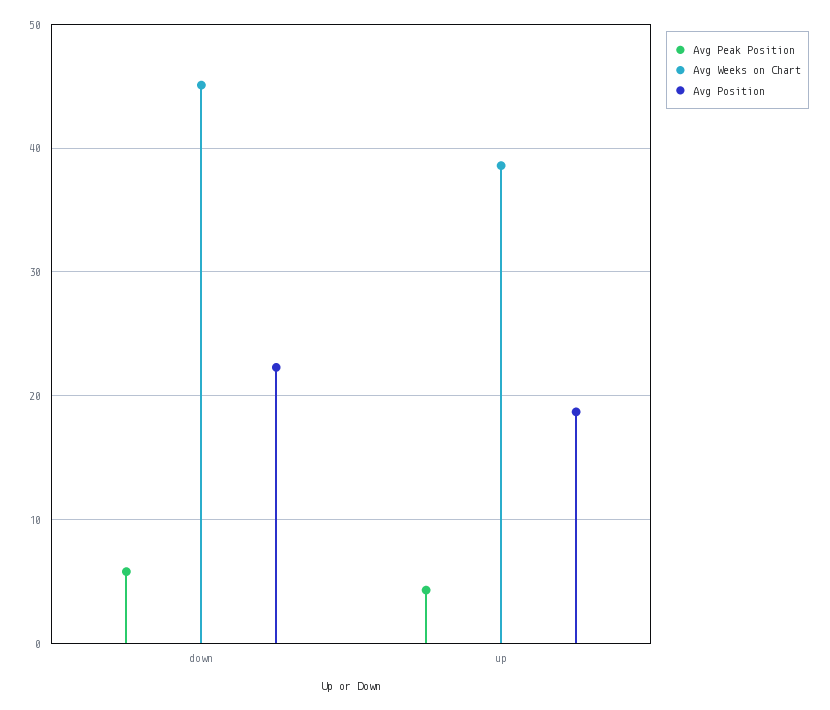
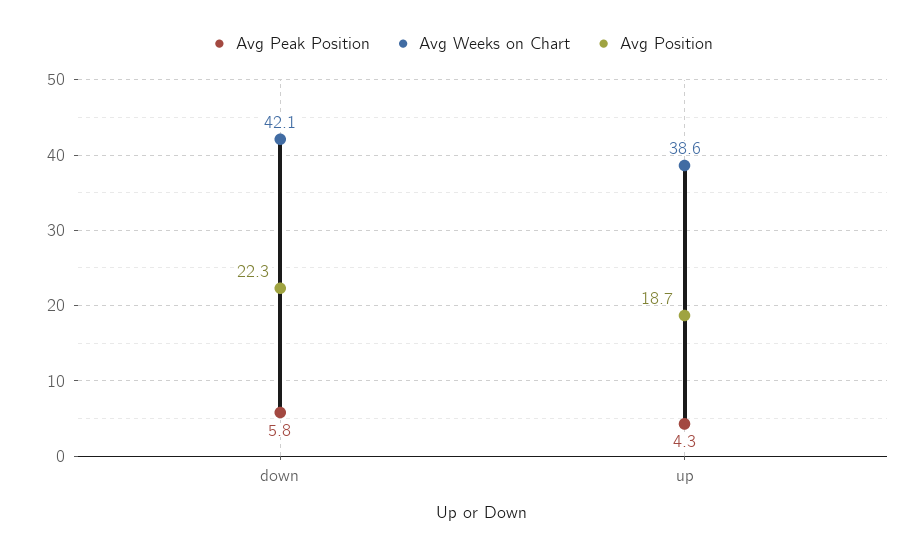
Avg Weeks on Chart, down: 45 -> 42.1

